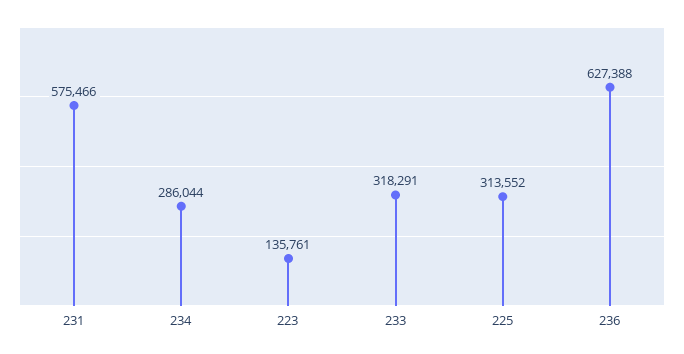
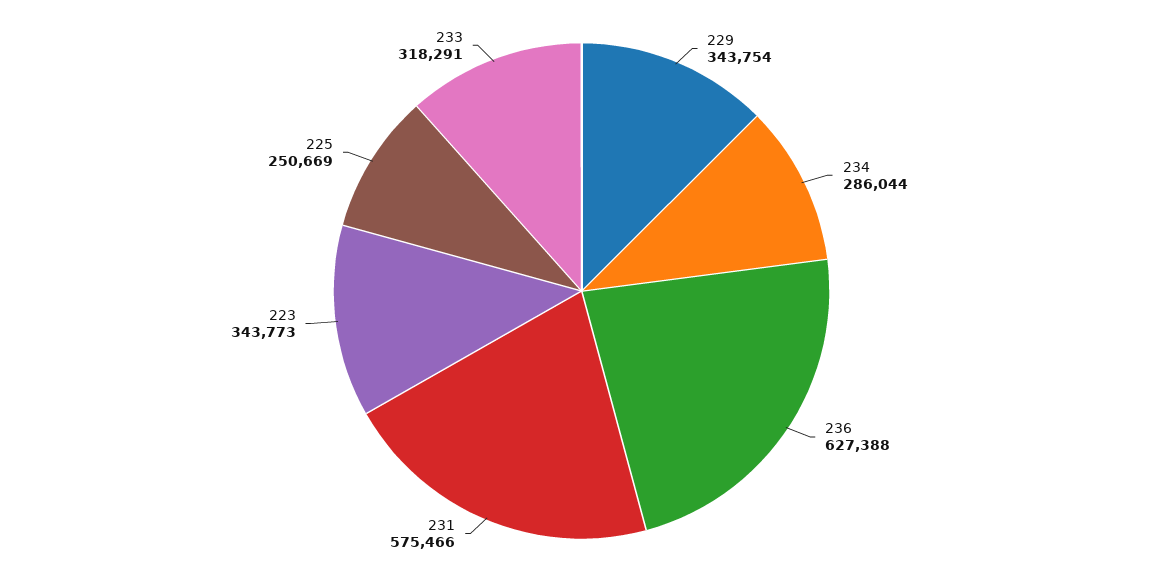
223: 135761 -> 343773
225: 313552 -> 250669
229: none -> 343754

